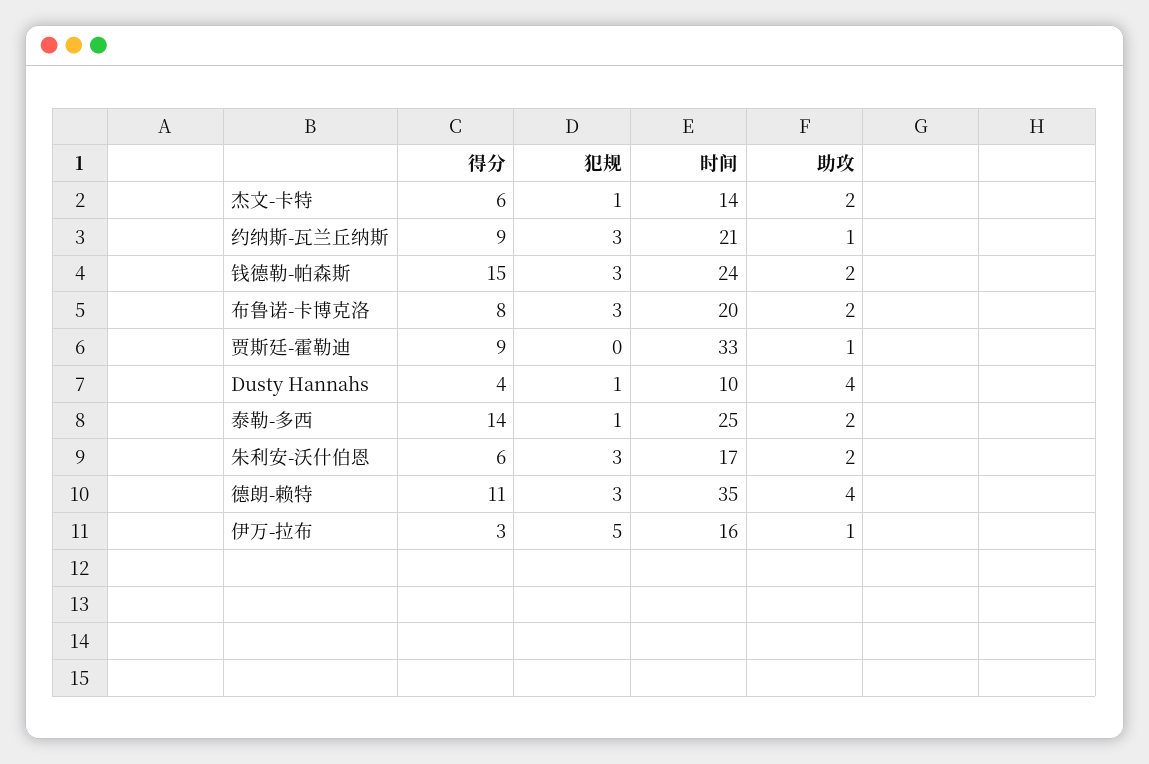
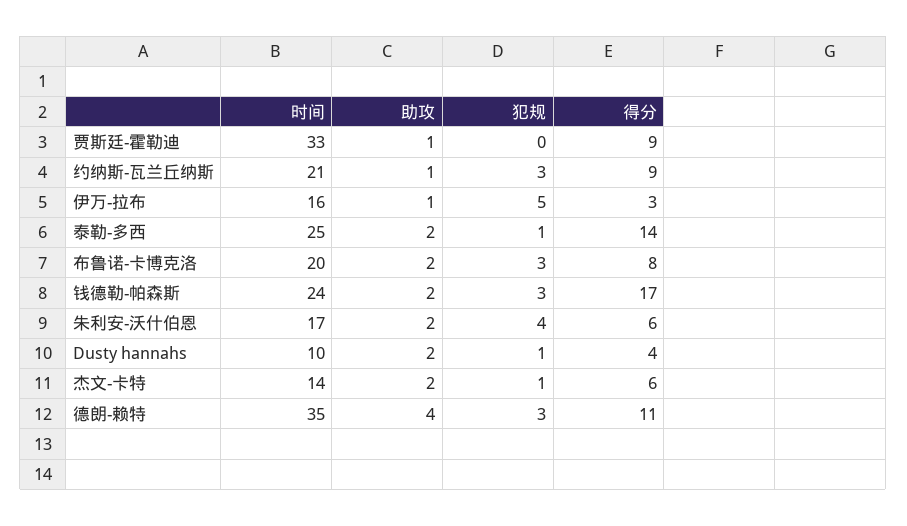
得分, 钱德勒-帕森斯: 15 -> 17
助攻, Dusty Hannahs: 4 -> 2
犯规, 朱利安-沃什伯恩: 3 -> 4

